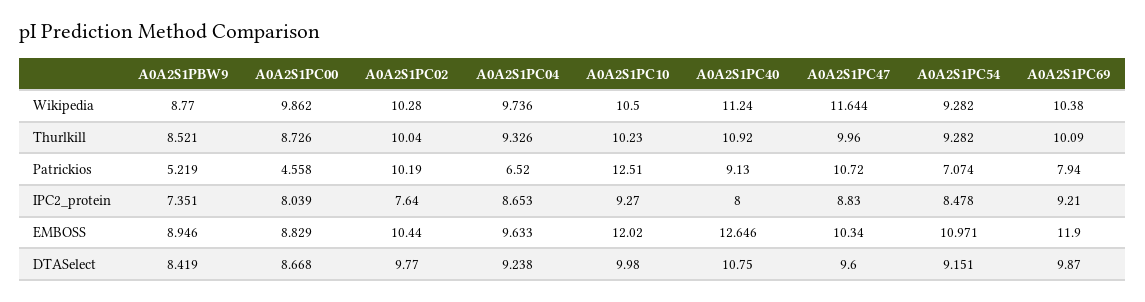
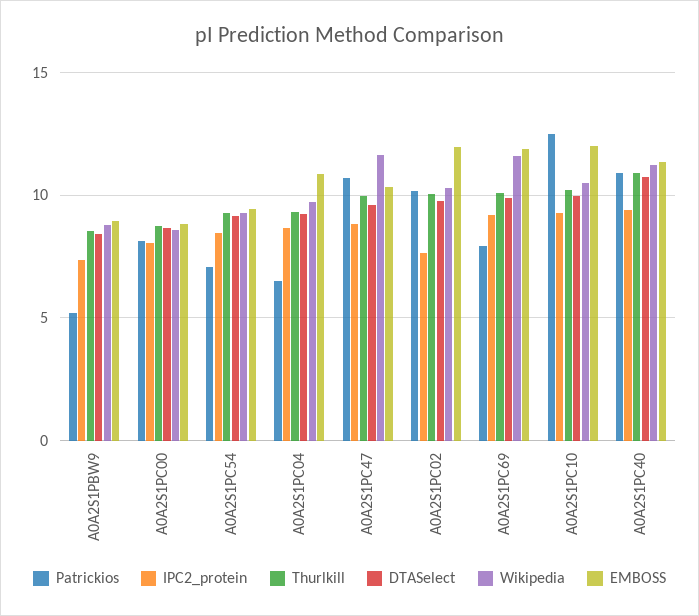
Wikipedia, A0A2S1PC00: 9.862 -> 8.5
Wikipedia, A0A2S1PC69: 10.38 -> 11.5
Patrickios, A0A2S1PC00: 4.558 -> 8
Patrickios, A0A2S1PC40: 9.13 -> 11
IPC2_protein, A0A2S1PC40: 8 -> 9.5
EMBOSS, A0A2S1PC02: 10.44 -> 12
EMBOSS, A0A2S1PC04: 9.633 -> 11
EMBOSS, A0A2S1PC40: 12.646 -> 11.5
EMBOSS, A0A2S1PC54: 10.971 -> 9.5

